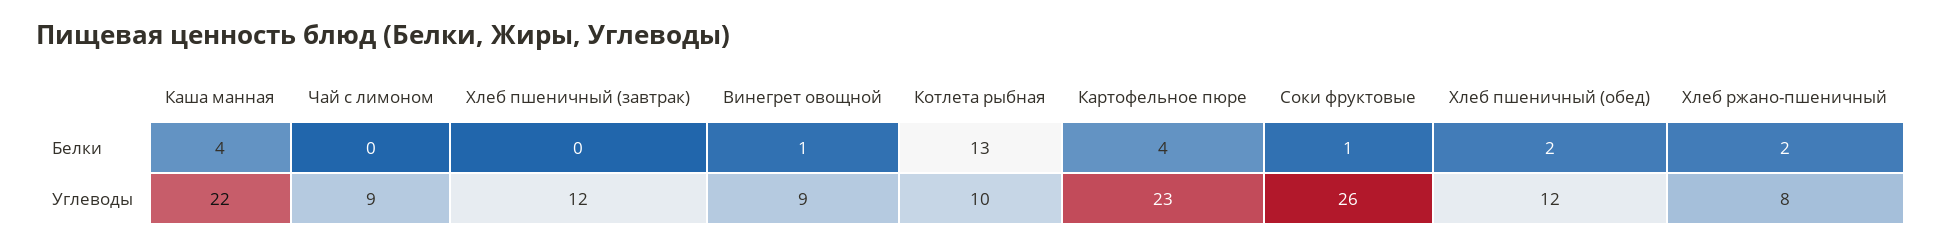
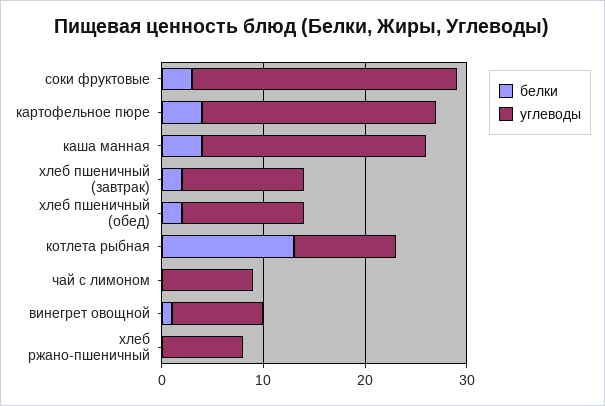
Белки, Хлеб пшеничный (завтрак): 0 -> 2
Белки, Соки фруктовые: 1 -> 3
Белки, Хлеб ржано-пшеничный: 2 -> 0

